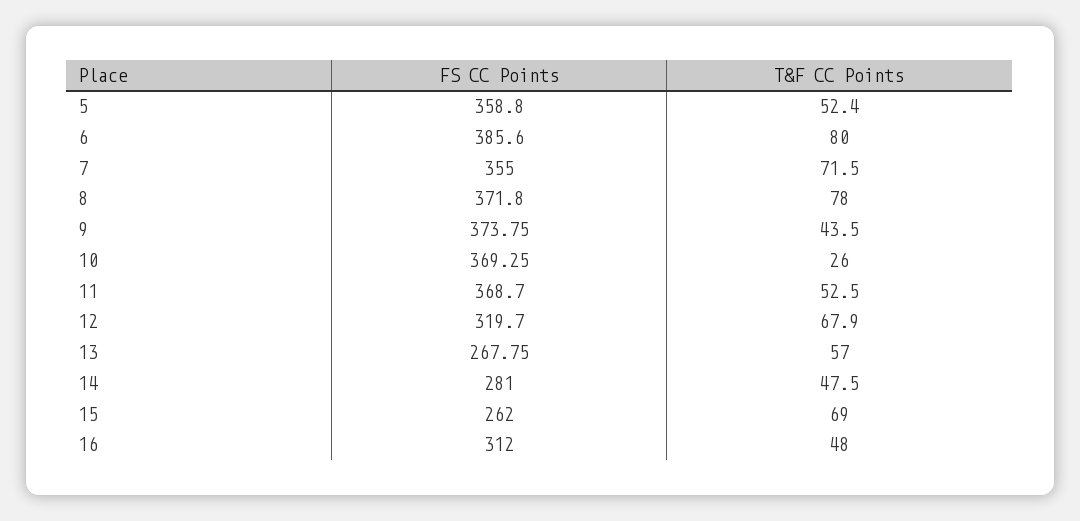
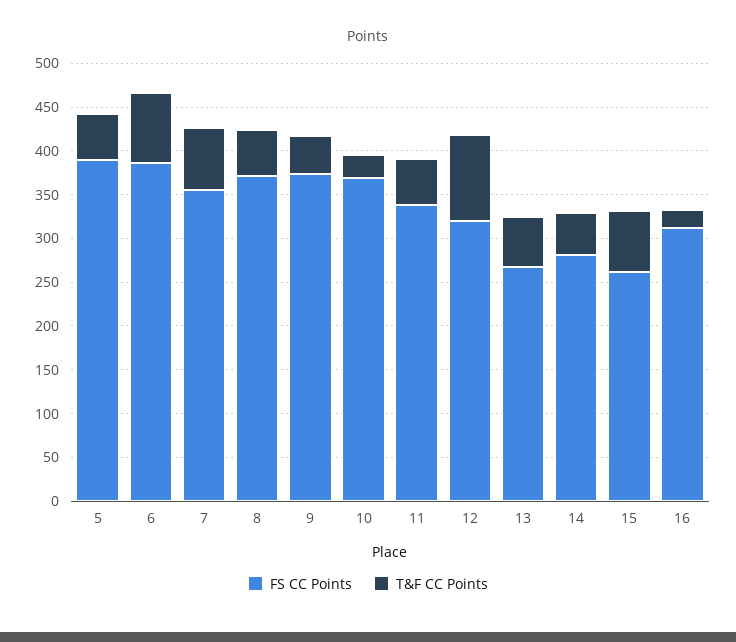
FS CC Points, 5: 358.8 -> 390
T&F CC Points, 8: 78 -> 50
FS CC Points, 11: 368.7 -> 340
T&F CC Points, 12: 67.9 -> 100
T&F CC Points, 16: 48 -> 20

